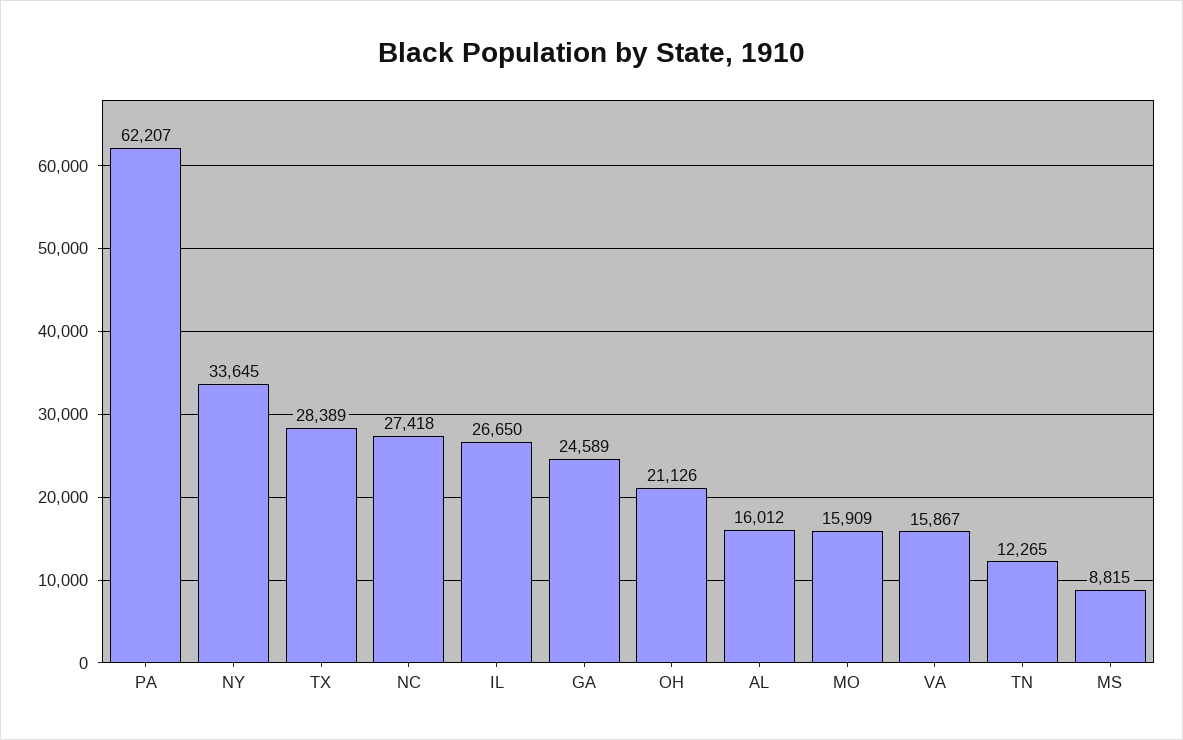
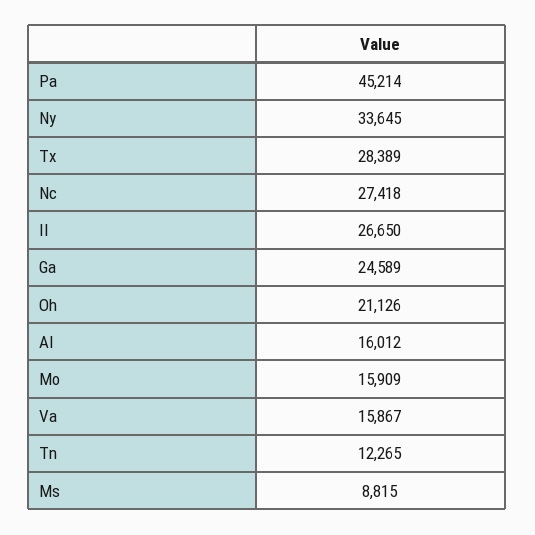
PA: 62207 -> 45214

